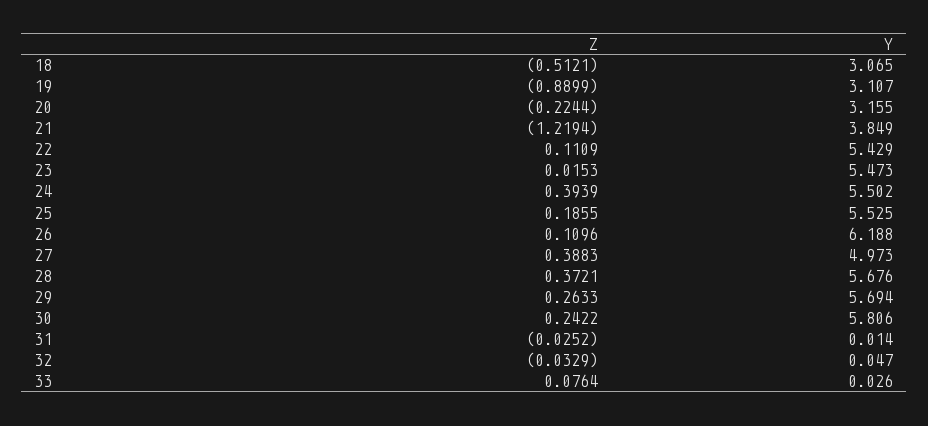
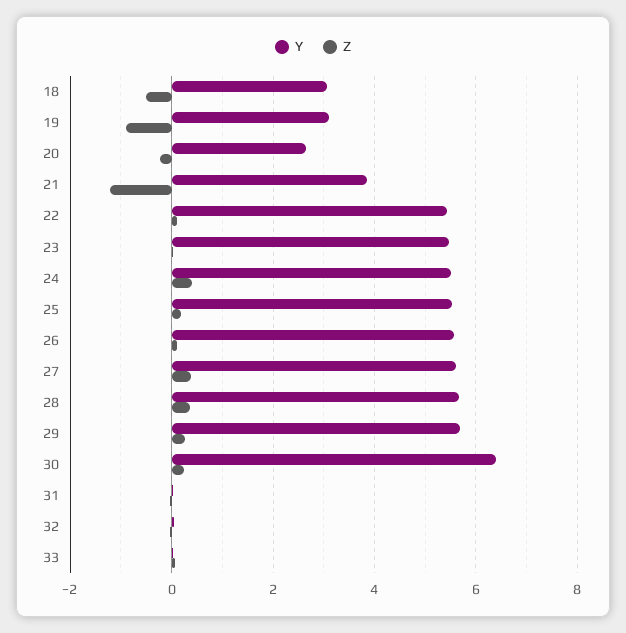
Y, 20: 3.155 -> 2.6
Y, 26: 6.188 -> 5.6
Y, 27: 4.973 -> 5.6
Y, 30: 5.806 -> 6.4

